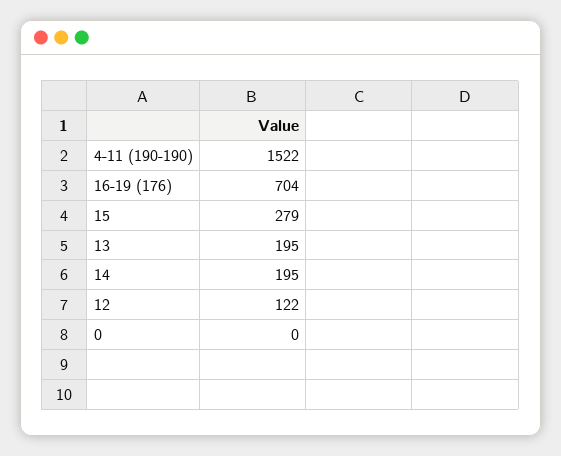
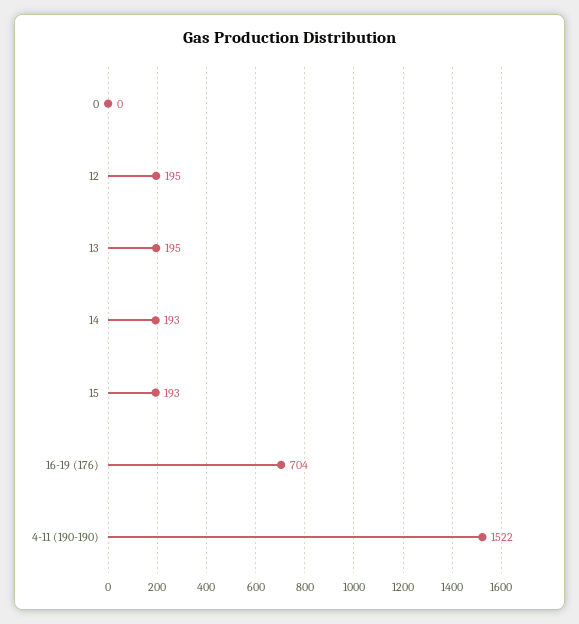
15: 279 -> 193
14: 195 -> 193
12: 122 -> 195

